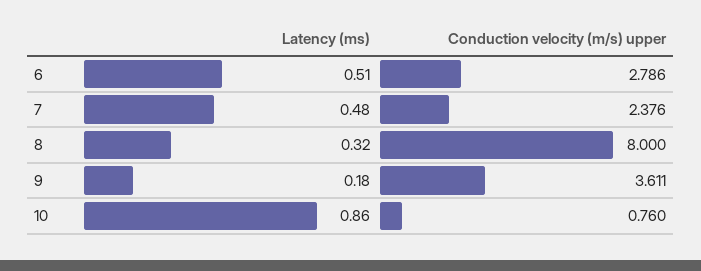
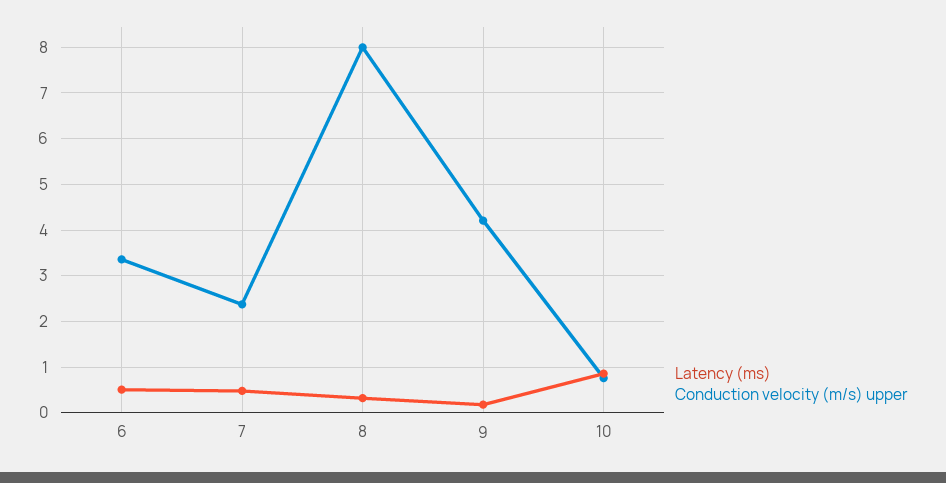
Conduction velocity (m/s) upper, 6: 2.786 -> 3.4
Conduction velocity (m/s) upper, 9: 3.611 -> 4.2

